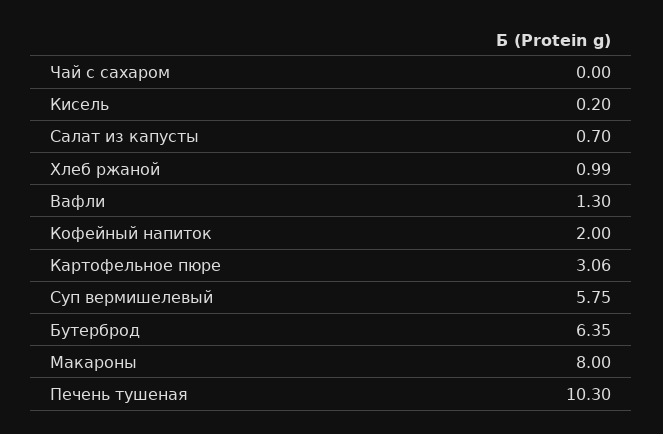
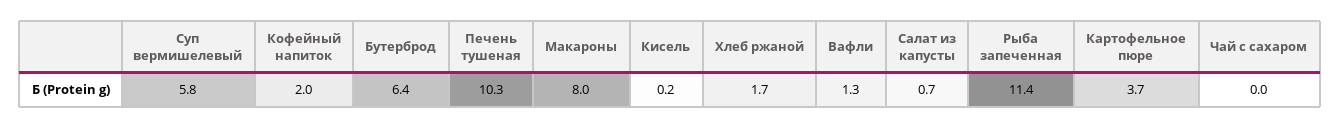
Хлеб ржаной: 0.99 -> 1.7
Картофельное пюре: 3.06 -> 3.7
Рыба запеченная: none -> 11.4

